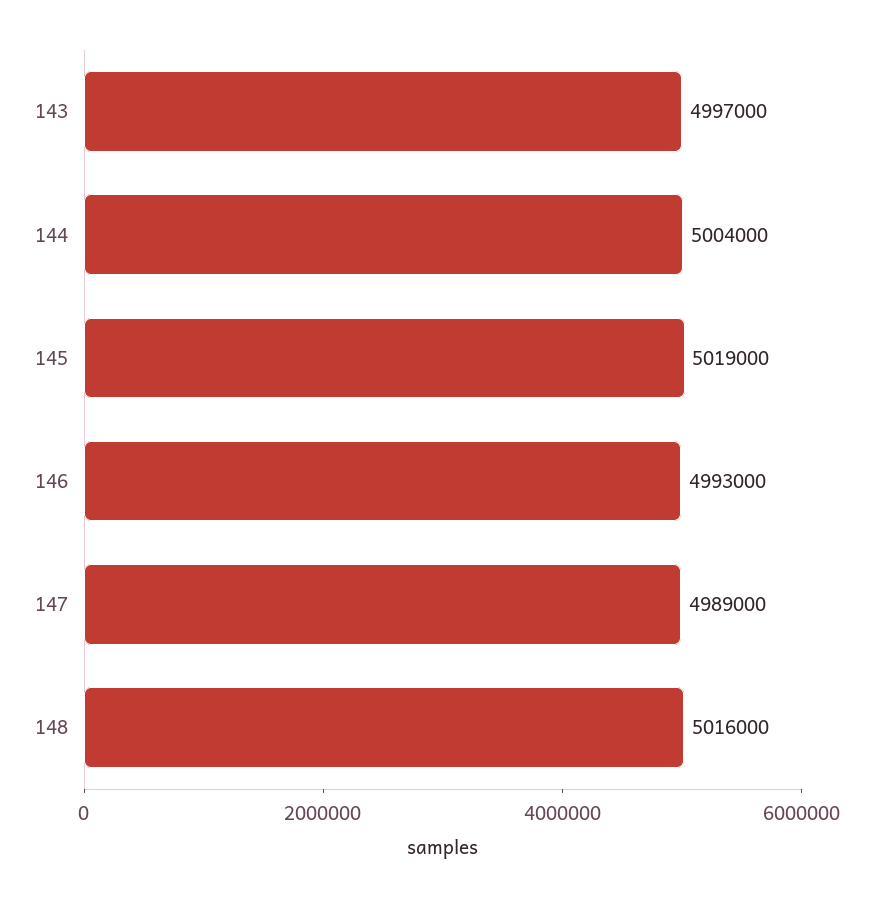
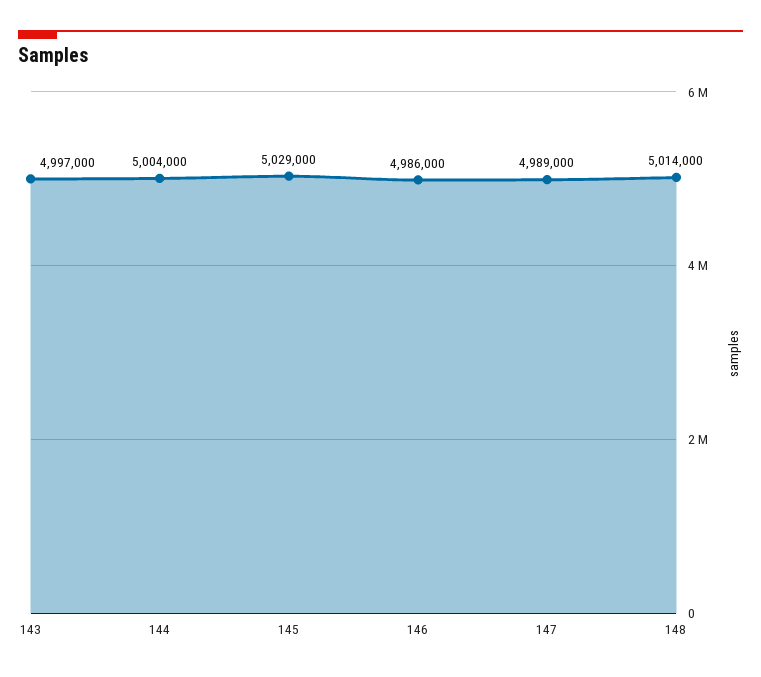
145: 5019000 -> 5029000
146: 4993000 -> 4986000
148: 5016000 -> 5014000

